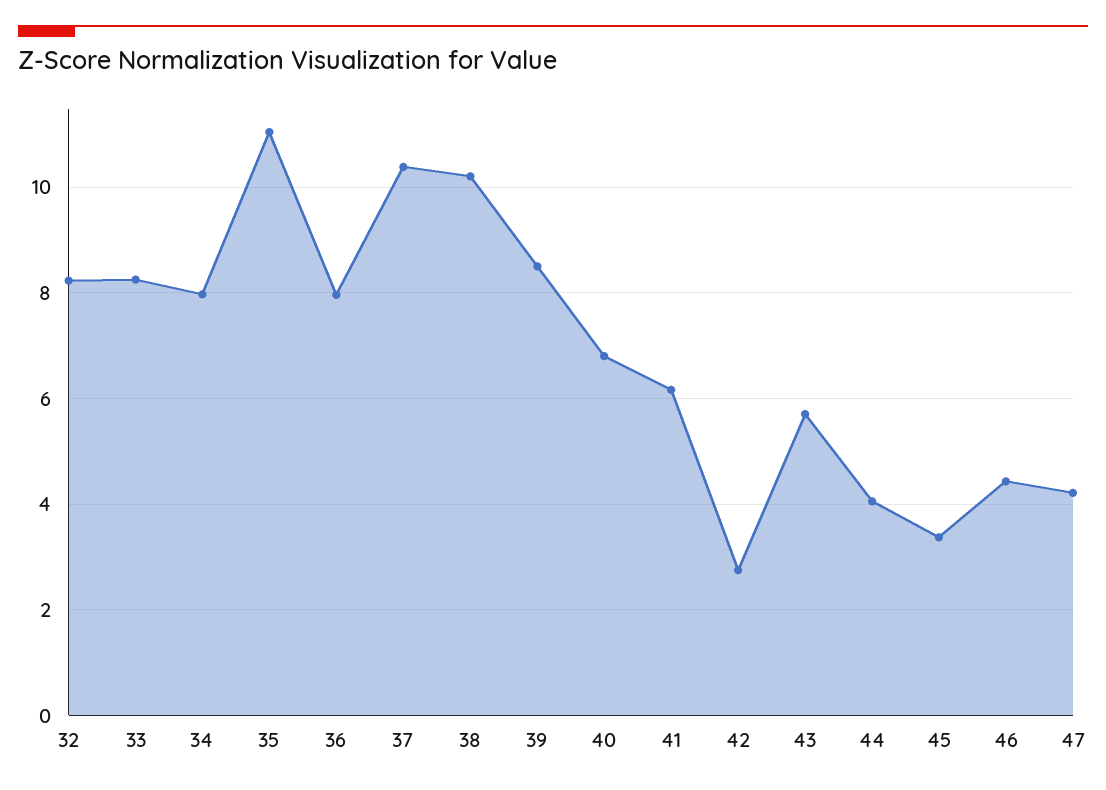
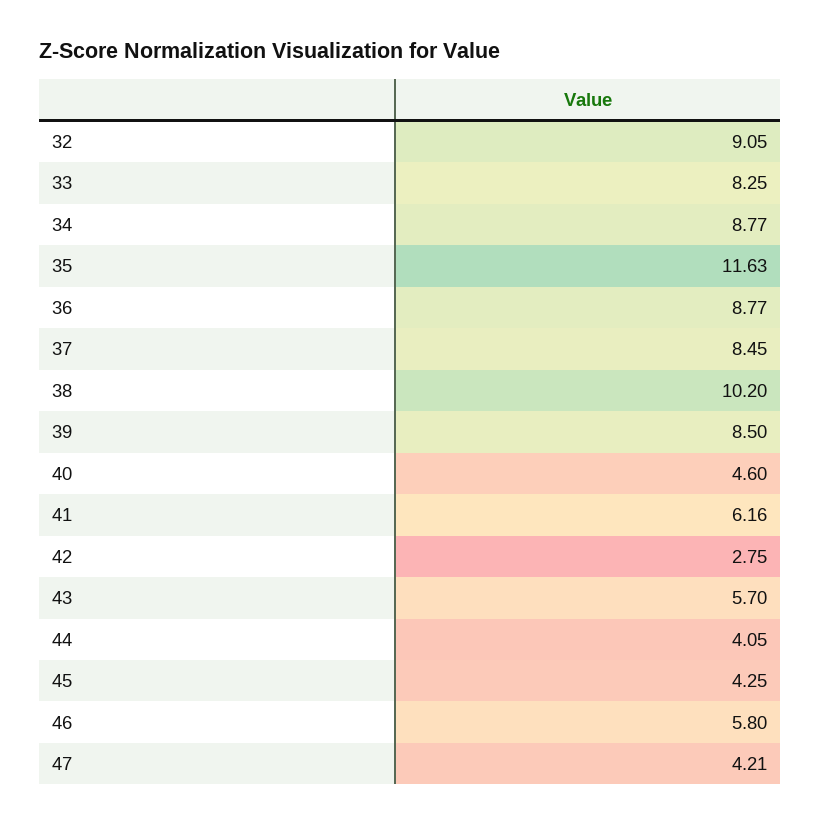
32: 8.2 -> 9.05
34: 8 -> 8.77
35: 11 -> 11.63
36: 8 -> 8.77
37: 10.4 -> 8.45
40: 6.8 -> 4.6
45: 3.4 -> 4.25
46: 4.4 -> 5.8

